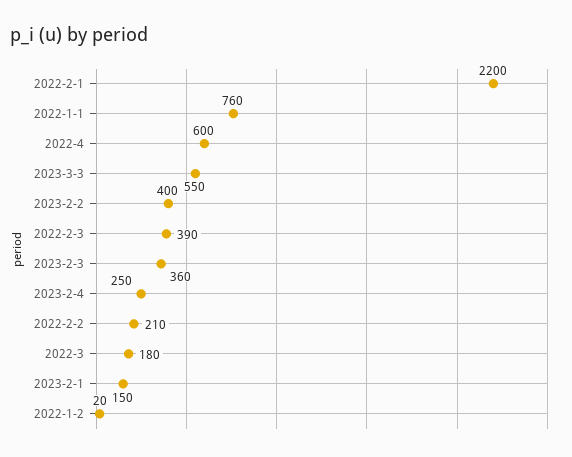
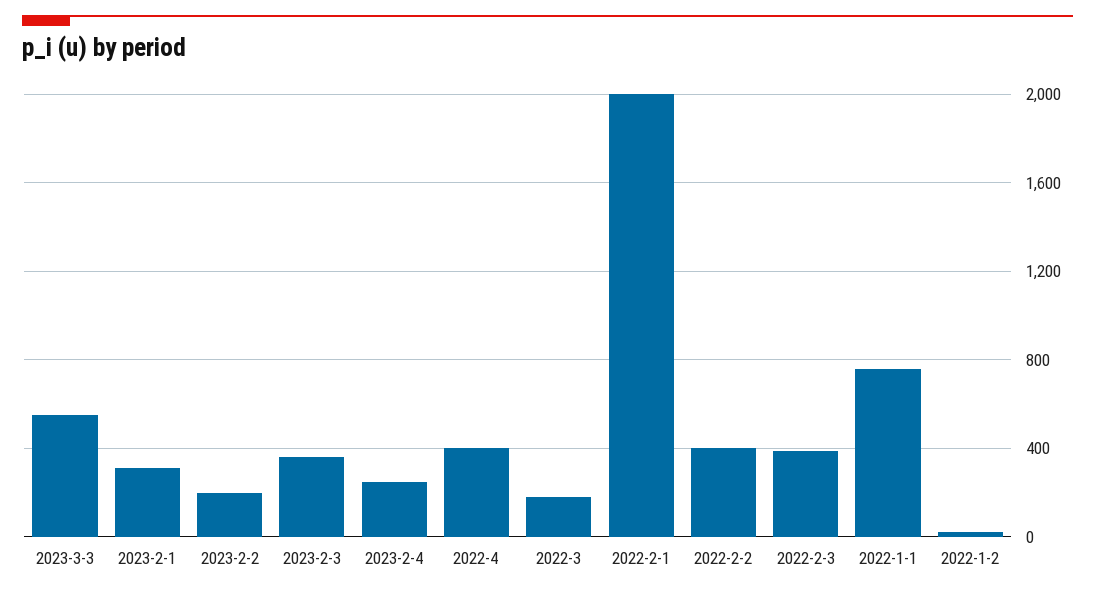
2022-2-1: 2200 -> 2000
2022-4: 600 -> 400
2023-2-2: 400 -> 200
2022-2-2: 210 -> 400
2023-2-1: 150 -> 300

